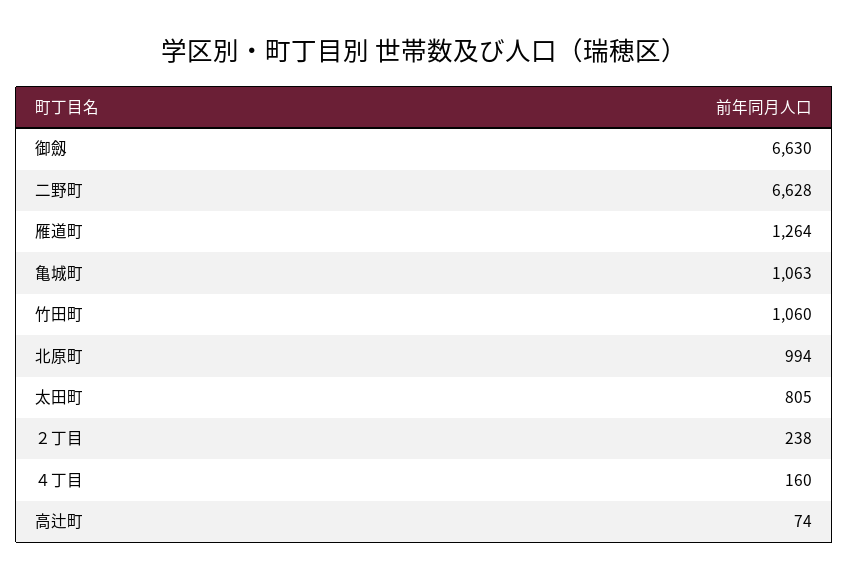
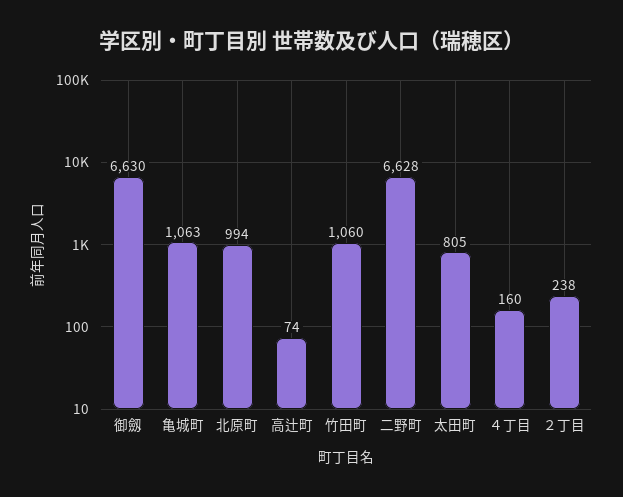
雁道町: 1264 -> none

